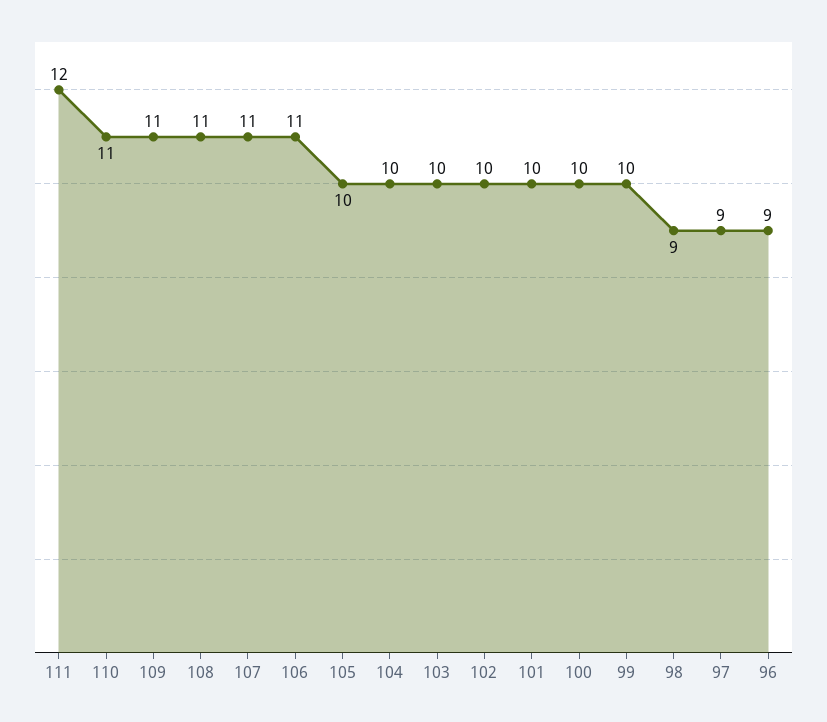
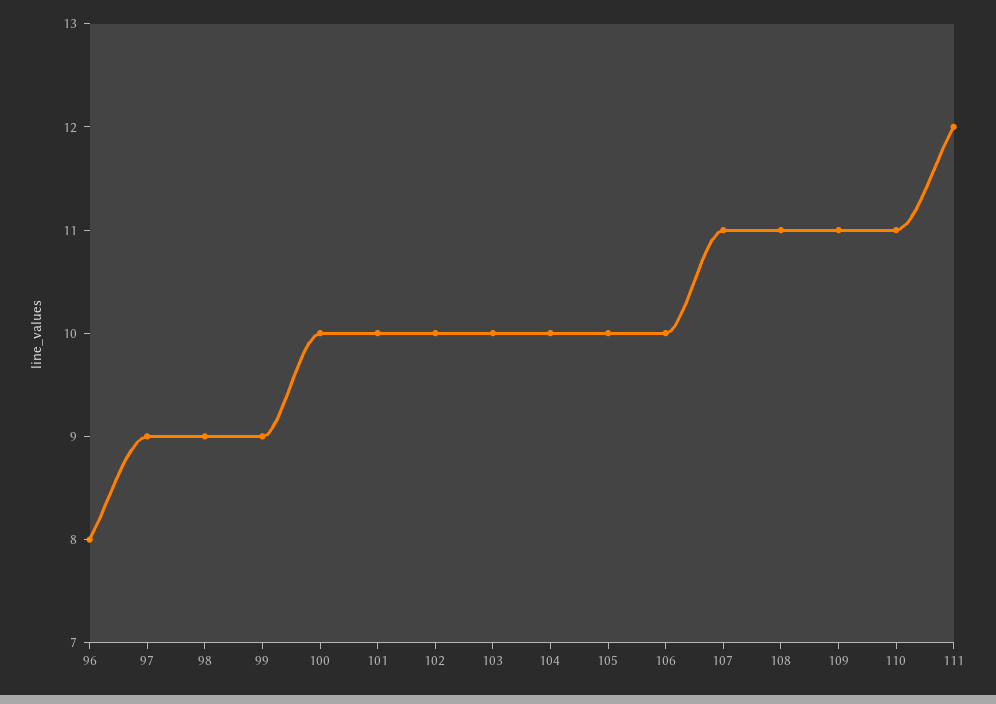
106: 11 -> 10
99: 10 -> 9
96: 9 -> 8

